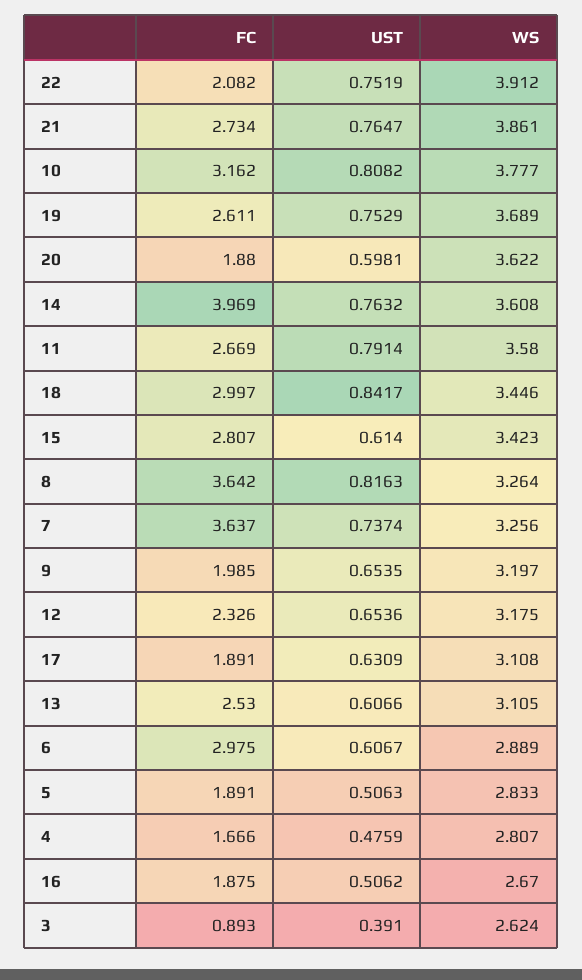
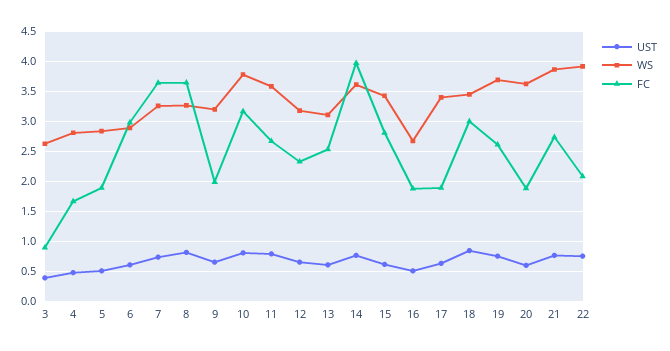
WS, 17: 3.108 -> 3.4

